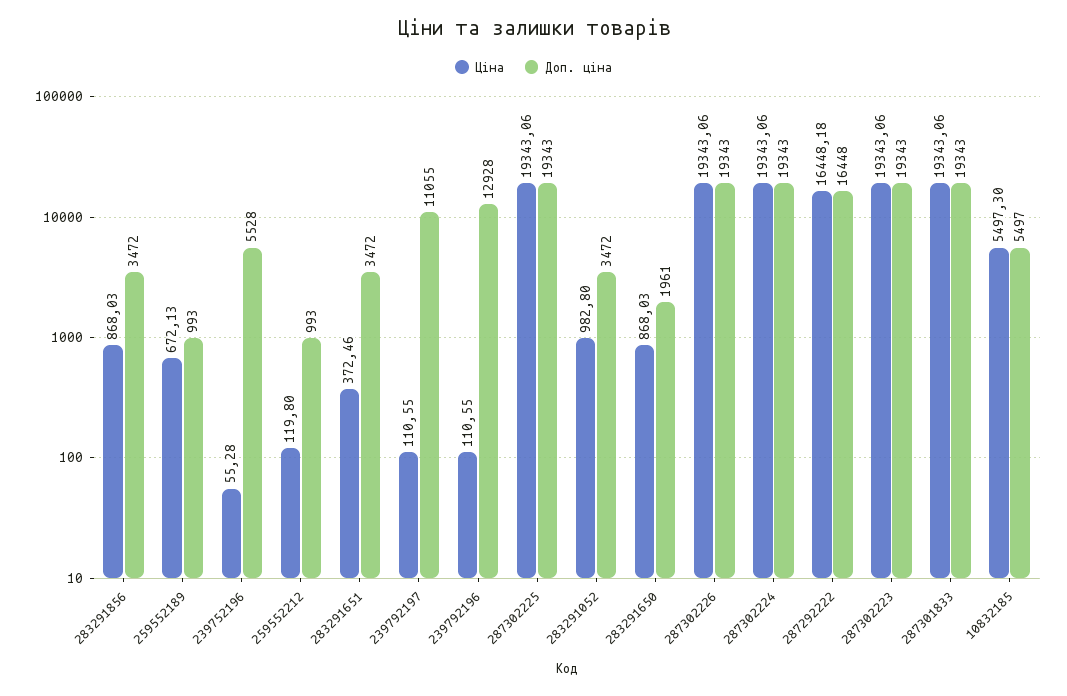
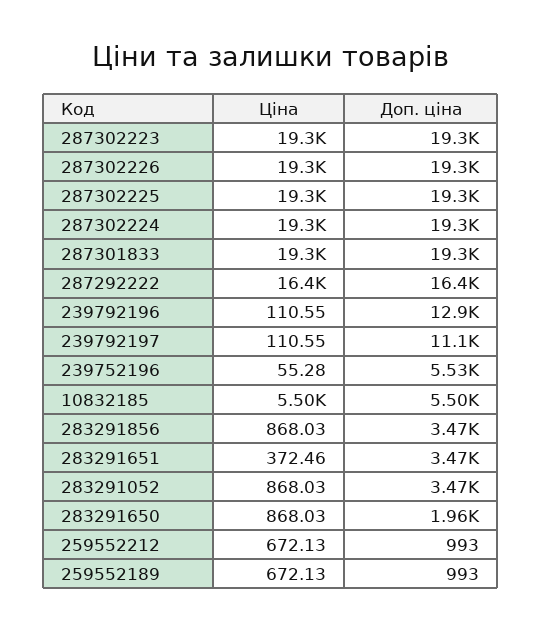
Ціна, 259552212: 119.8 -> 672.13
Ціна, 283291052: 982.8 -> 868.03

